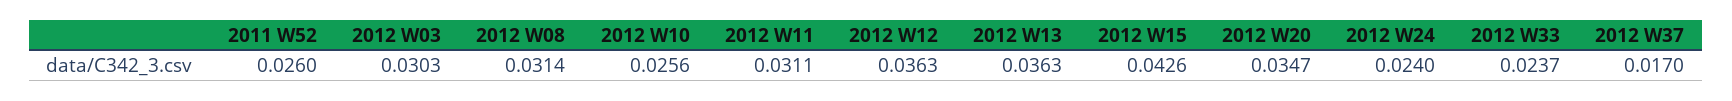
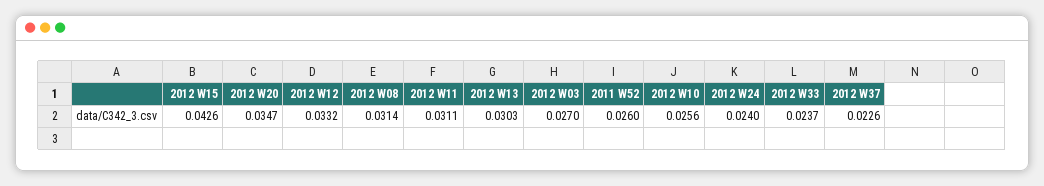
2012 W03: 0.0303 -> 0.027
2012 W12: 0.0363 -> 0.0332
2012 W13: 0.0363 -> 0.0303
2012 W37: 0.017 -> 0.0226

